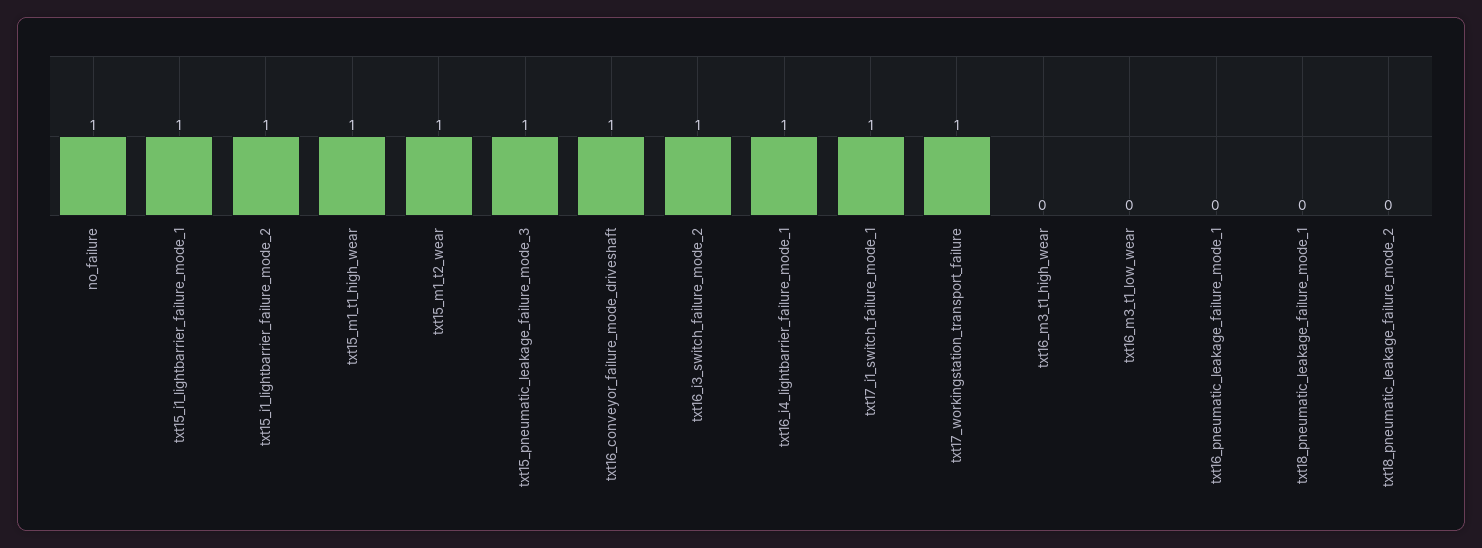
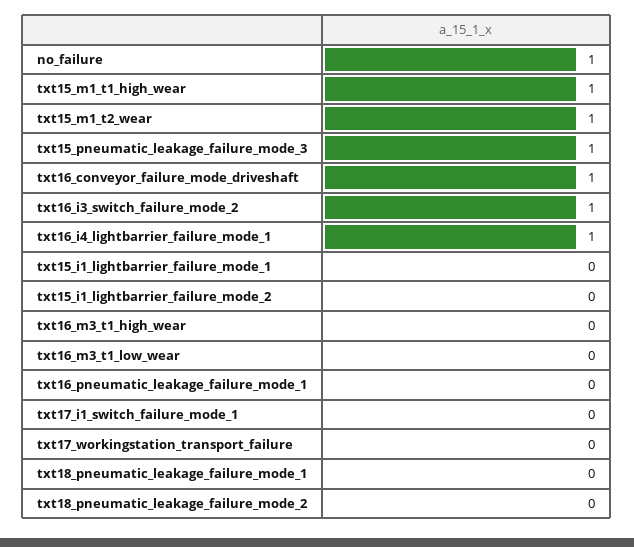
txt15_i1_lightbarrier_failure_mode_1: 1 -> 0
txt15_i1_lightbarrier_failure_mode_2: 1 -> 0
txt17_i1_switch_failure_mode_1: 1 -> 0
txt17_workingstation_transport_failure: 1 -> 0

